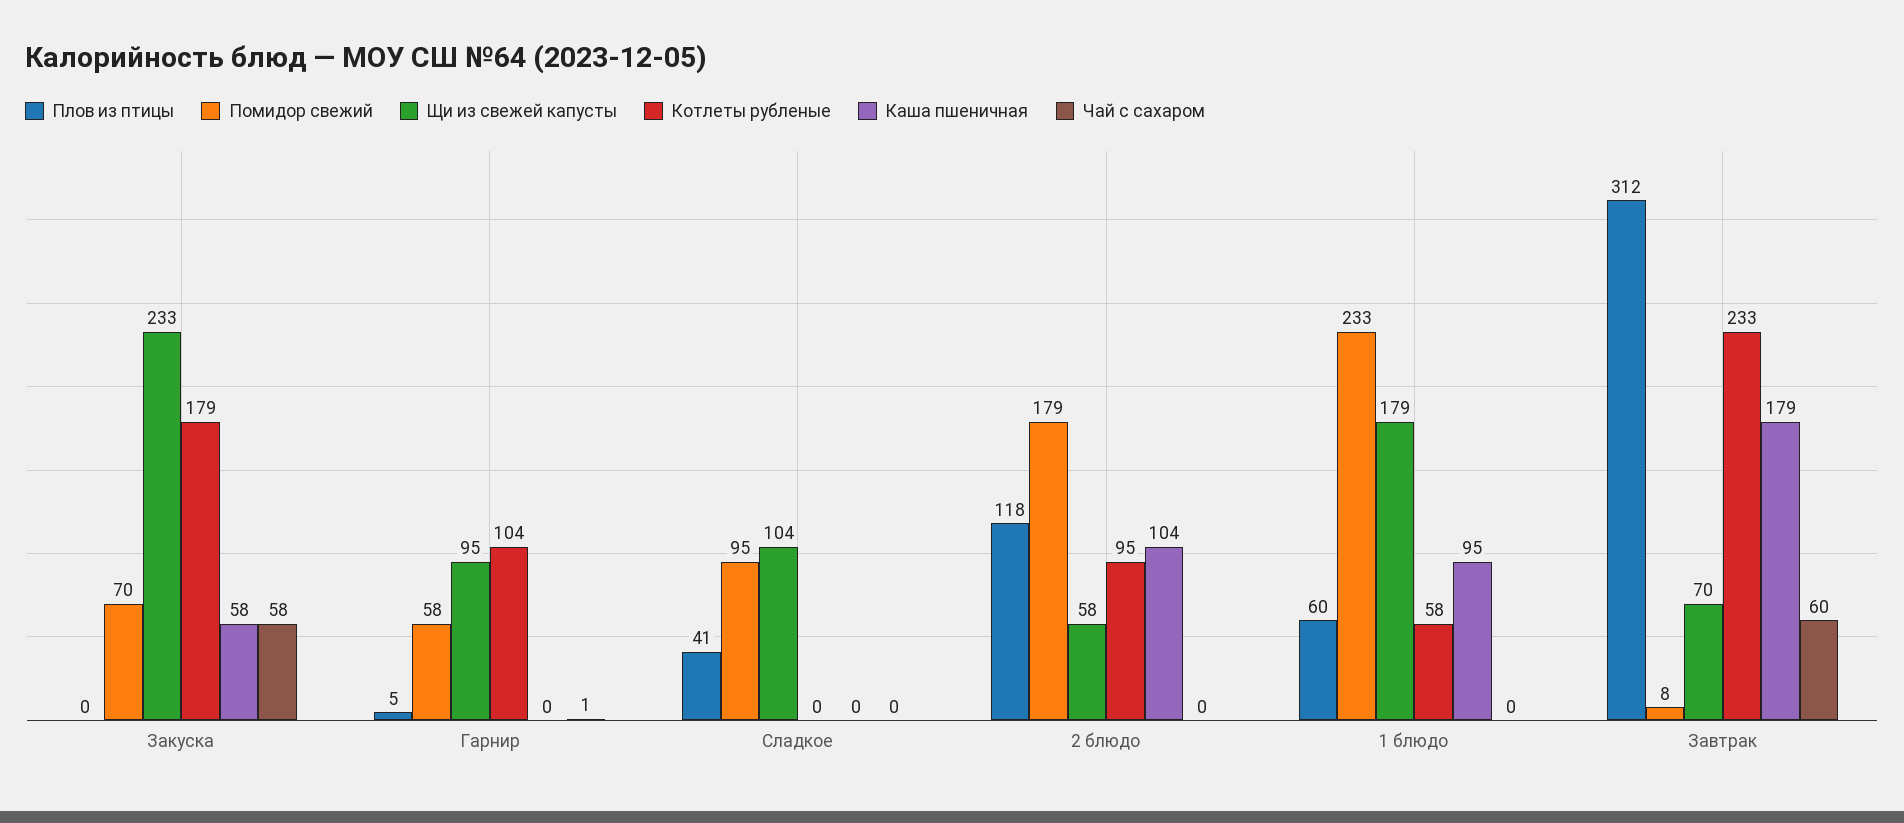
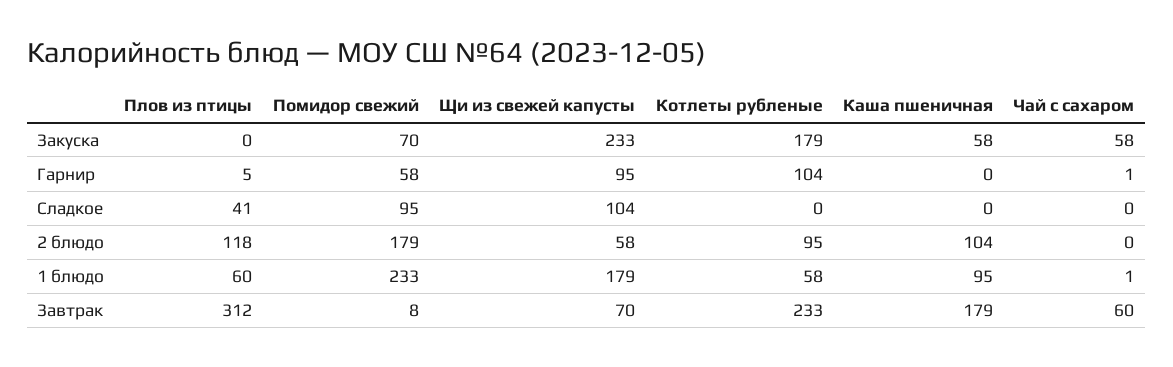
Чай с сахаром, 1 блюдо: 0 -> 1

